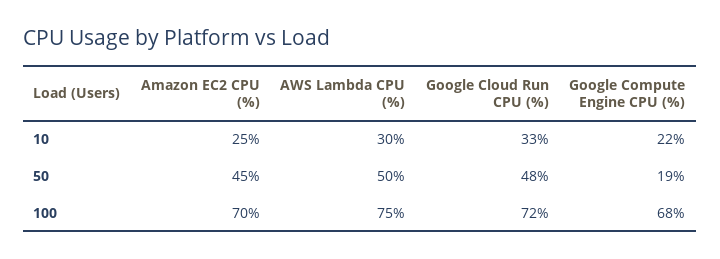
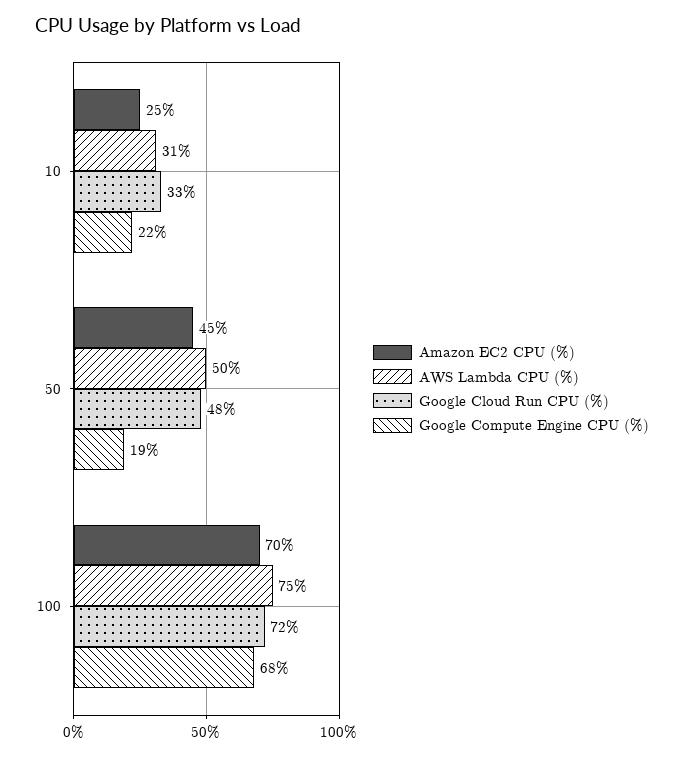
AWS Lambda CPU (%), 10: 30 -> 31

